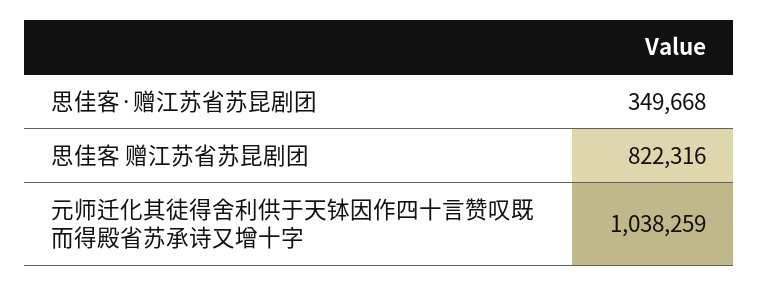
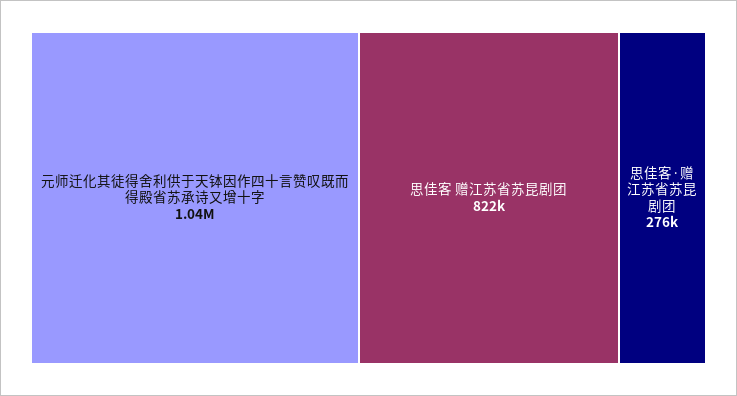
思佳客·赠江苏省苏昆剧团: 349668 -> 276000

